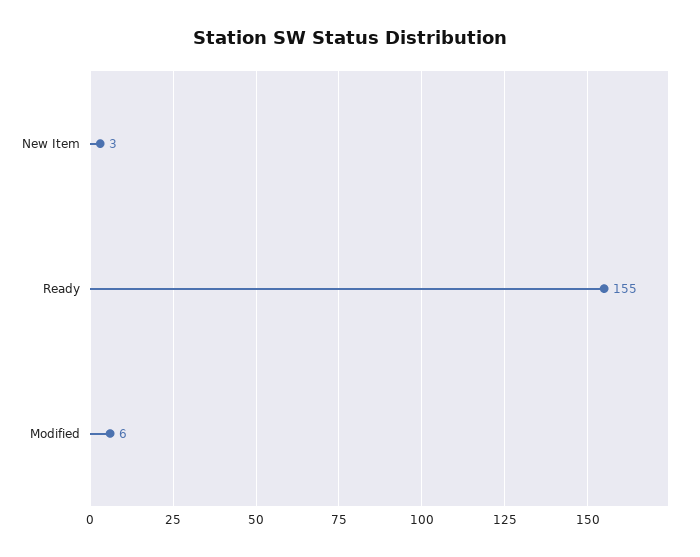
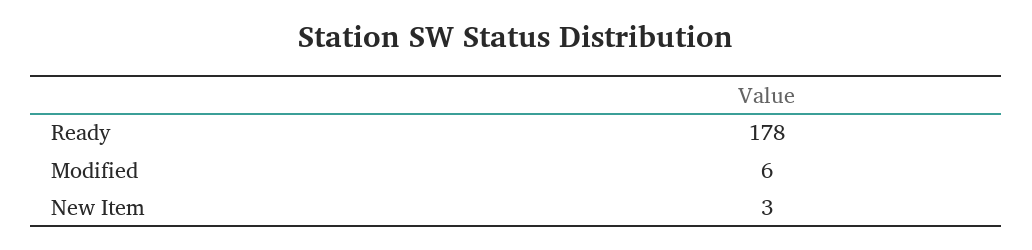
Ready: 155 -> 178

